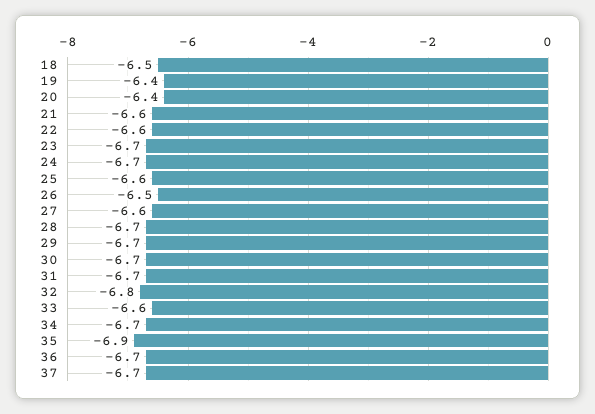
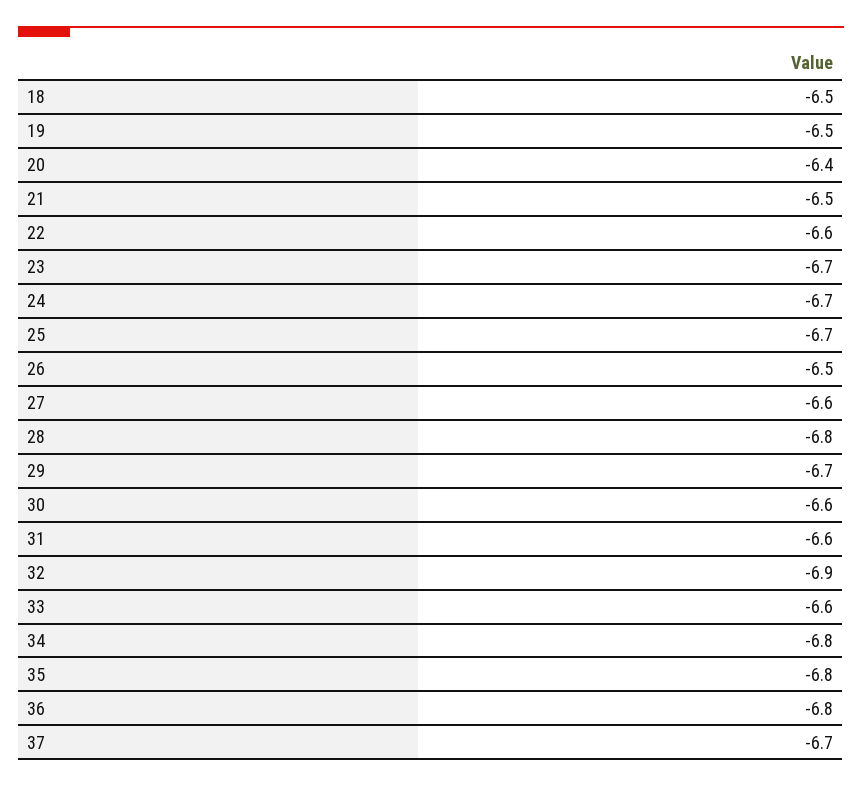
19: -6.4 -> -6.5
21: -6.6 -> -6.5
25: -6.6 -> -6.7
28: -6.7 -> -6.8
30: -6.7 -> -6.6
31: -6.7 -> -6.6
32: -6.8 -> -6.9
34: -6.7 -> -6.8
35: -6.9 -> -6.8
36: -6.7 -> -6.8

